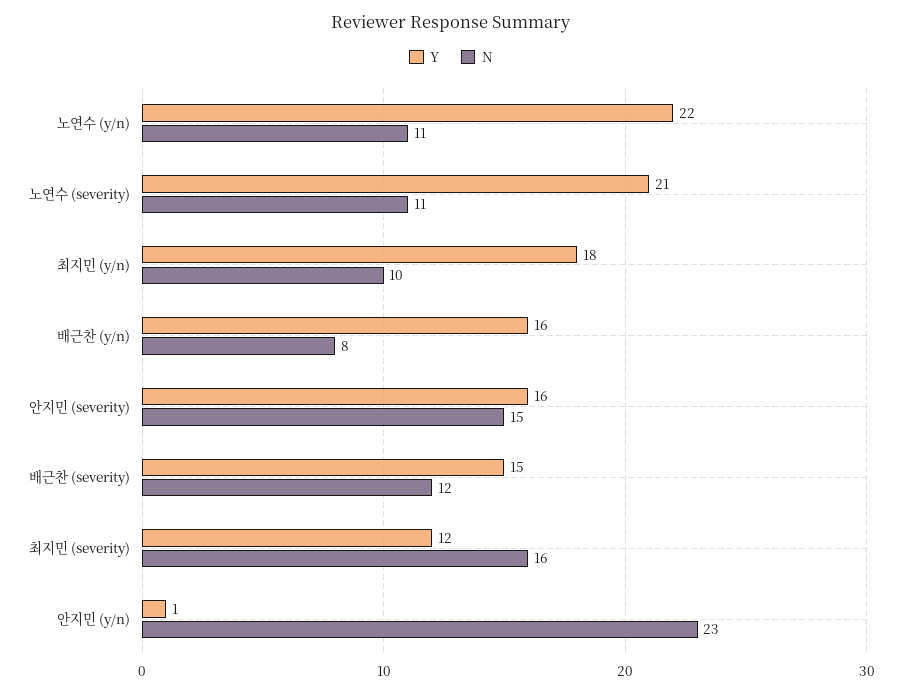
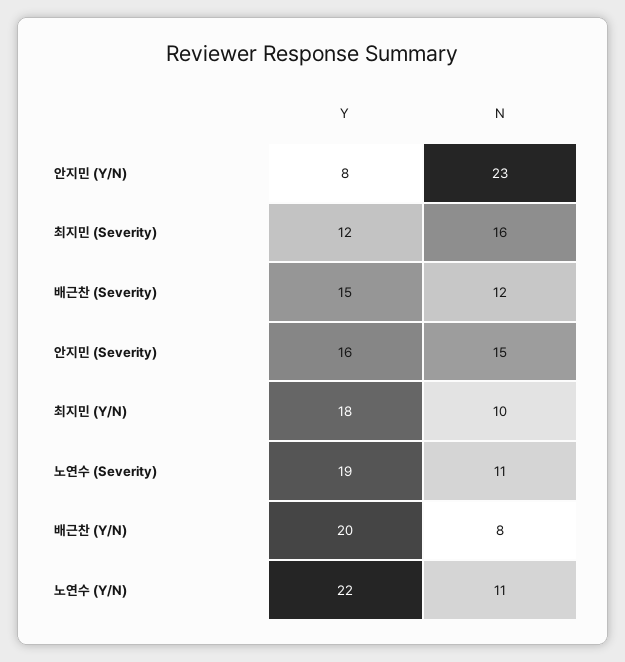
Y, 노연수 (severity): 21 -> 19
Y, 배근찬 (y/n): 16 -> 20
Y, 안지민 (y/n): 1 -> 8

